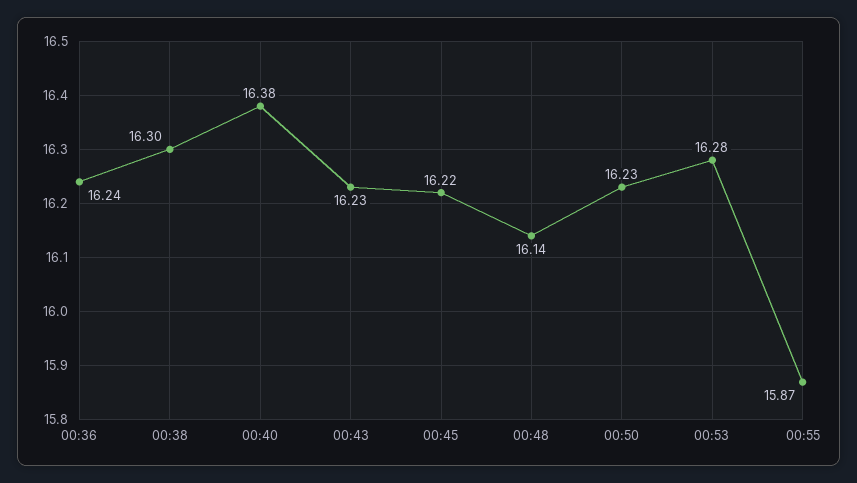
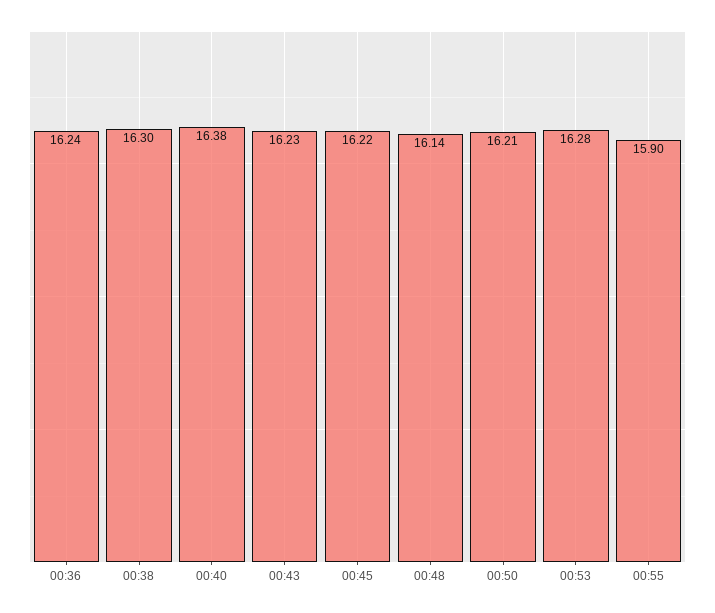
00:50: 16.23 -> 16.21
00:55: 15.87 -> 15.9

